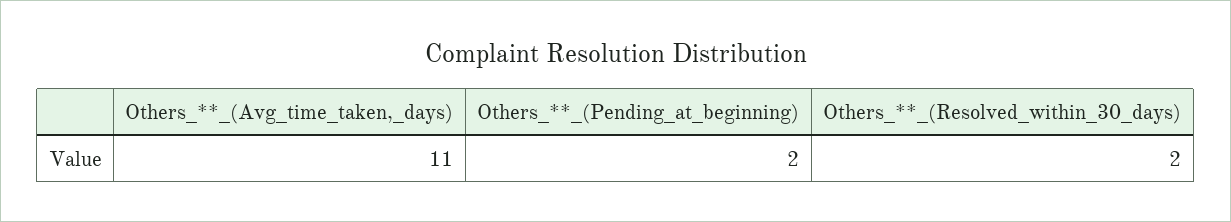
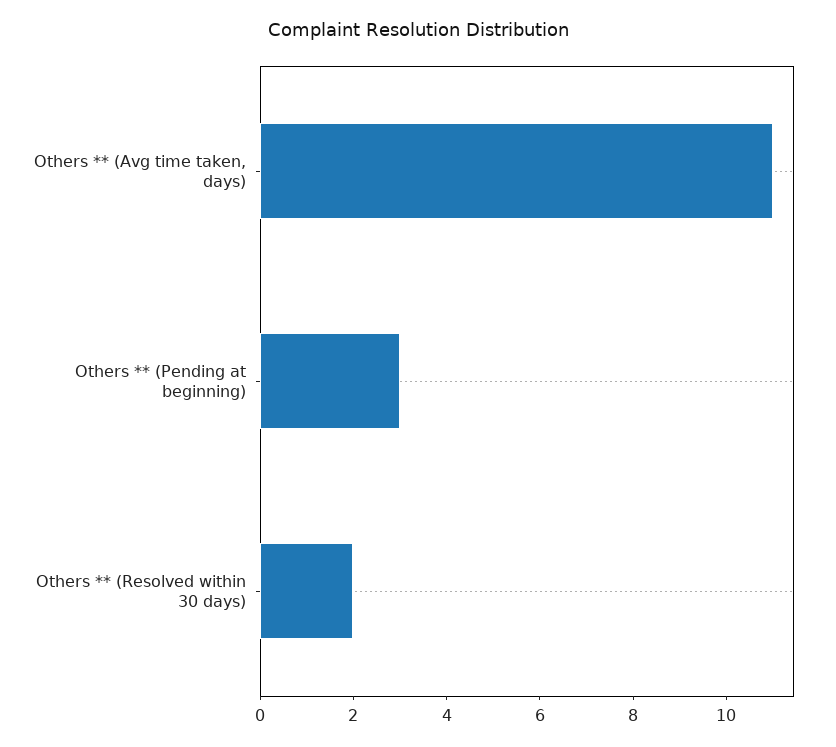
Others_**_(Pending_at_beginning): 2 -> 3

